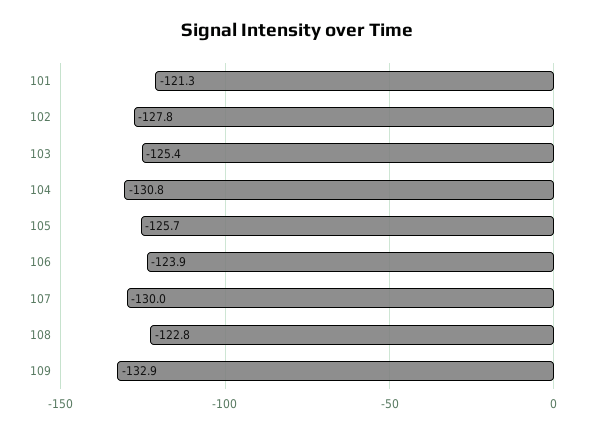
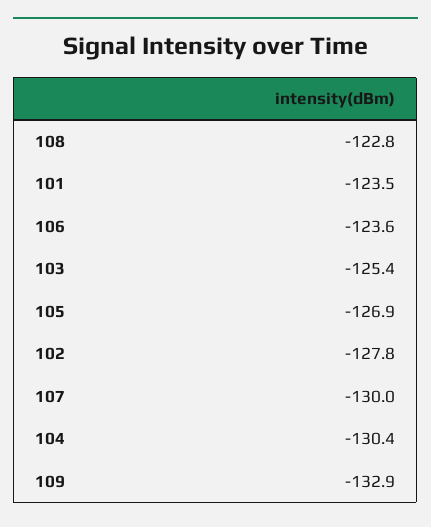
101: -121.3 -> -123.5
104: -130.8 -> -130.4
105: -125.7 -> -126.9
106: -123.9 -> -123.6

